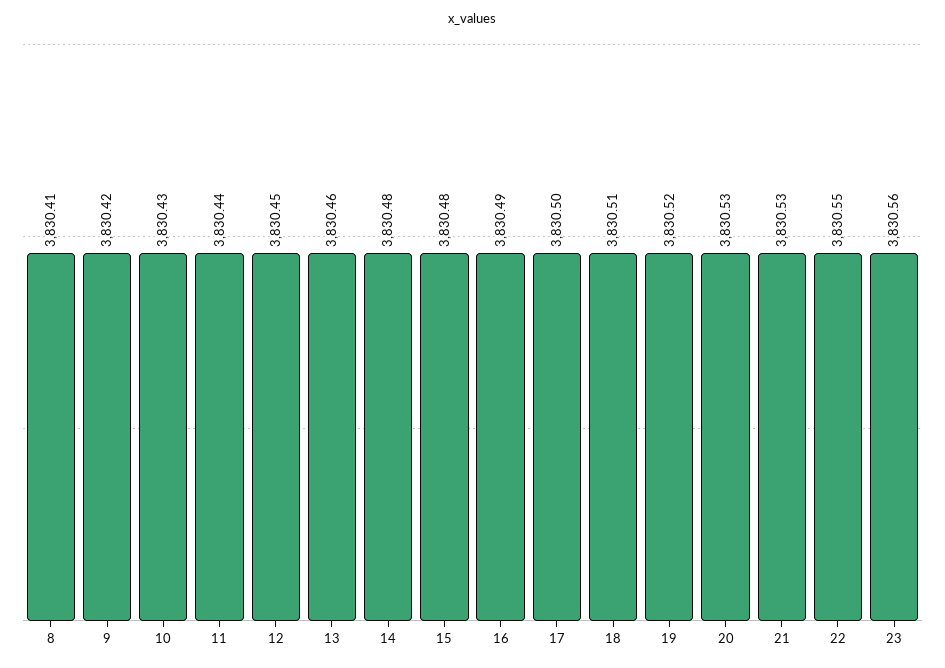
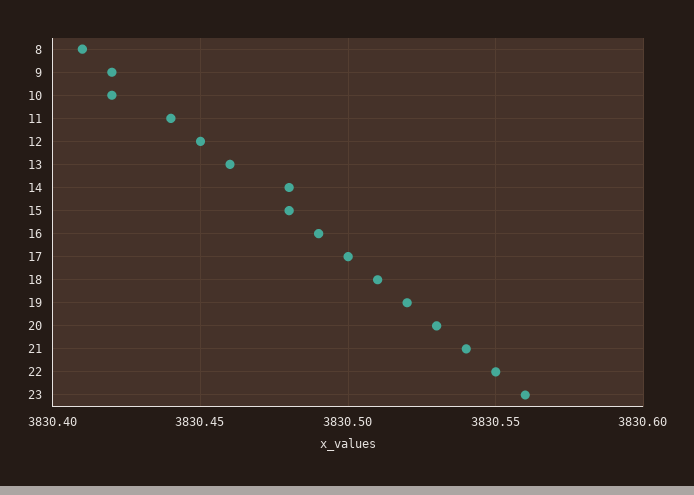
10: 3830.43 -> 3830.42
21: 3830.53 -> 3830.54

